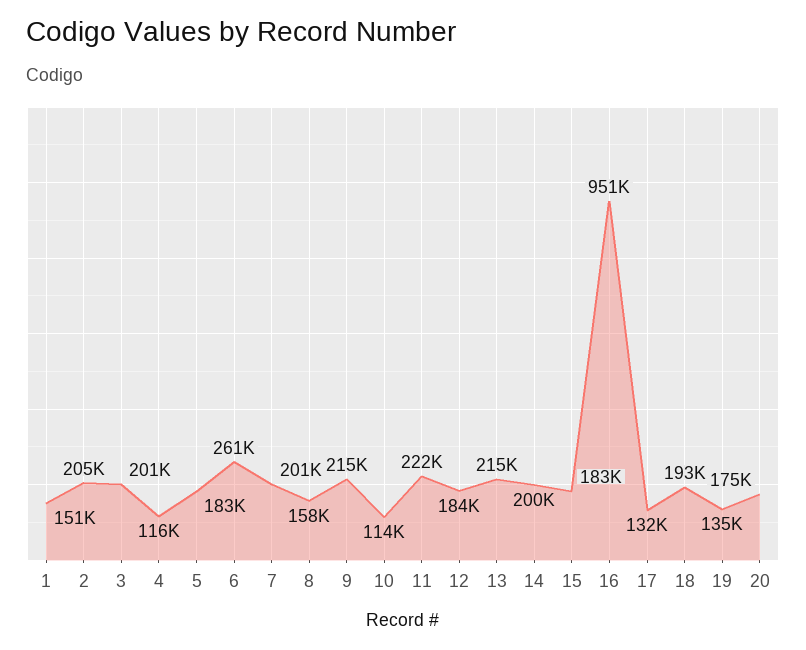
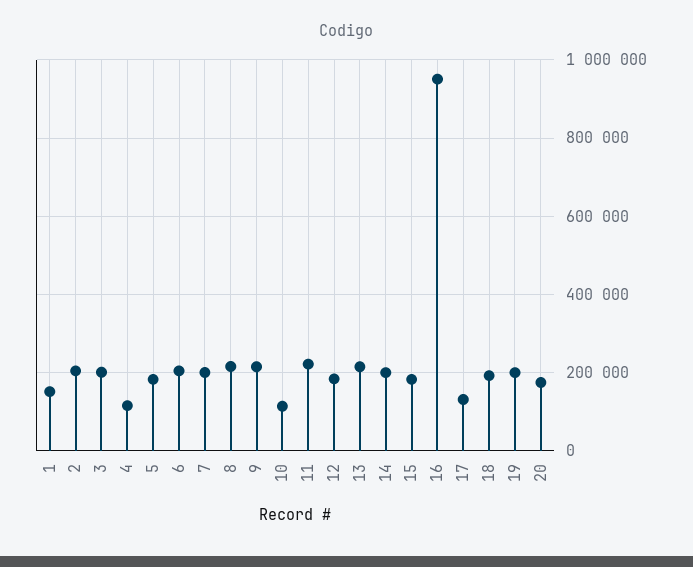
6: 261000 -> 200000
8: 158000 -> 220000
19: 135000 -> 200000

